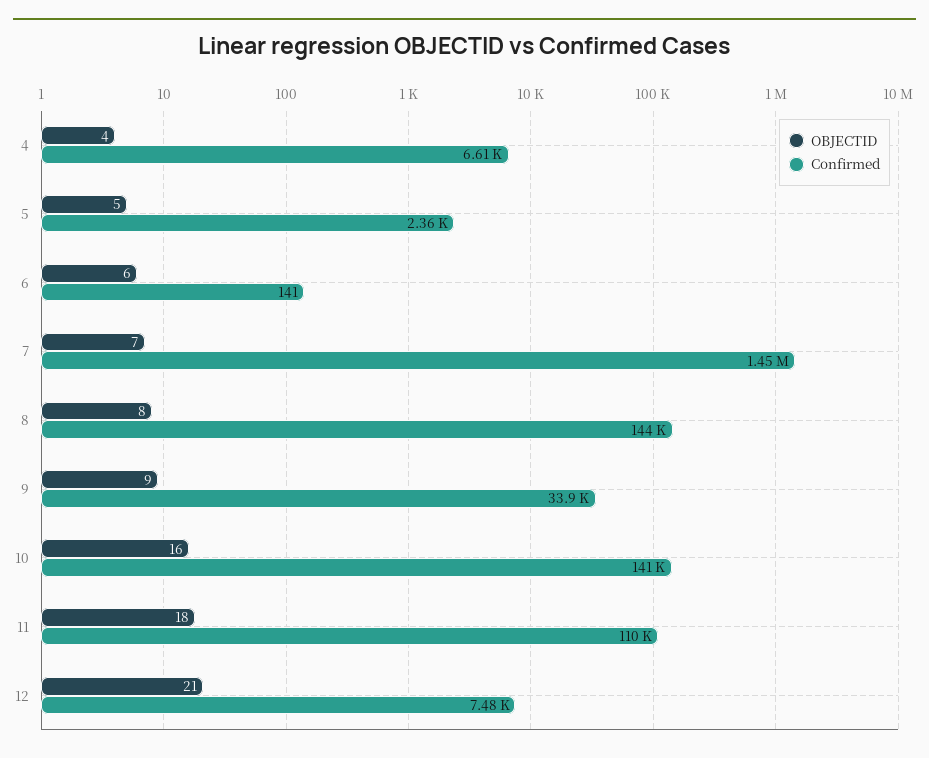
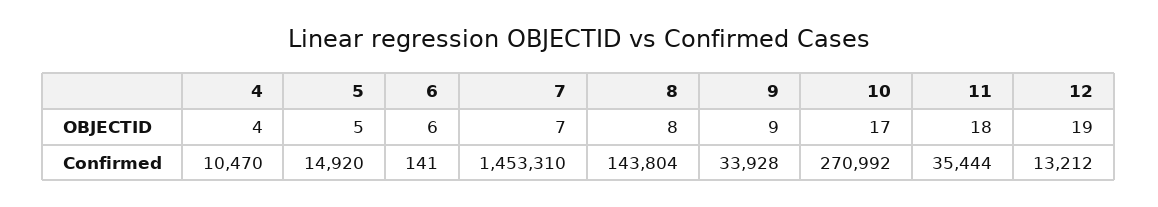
Confirmed, 4: 6610 -> 10470
Confirmed, 5: 2360 -> 14920
OBJECTID, 10: 16 -> 17
Confirmed, 10: 141000 -> 270992
Confirmed, 11: 110000 -> 35444
OBJECTID, 12: 21 -> 19
Confirmed, 12: 7480 -> 13212

